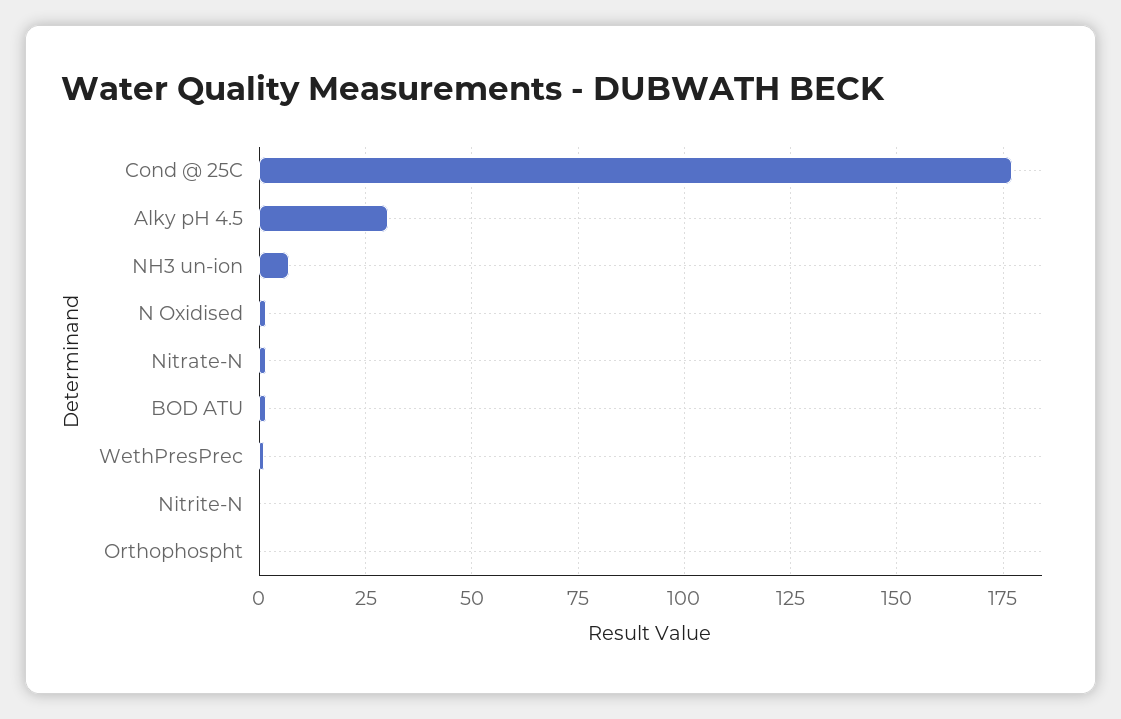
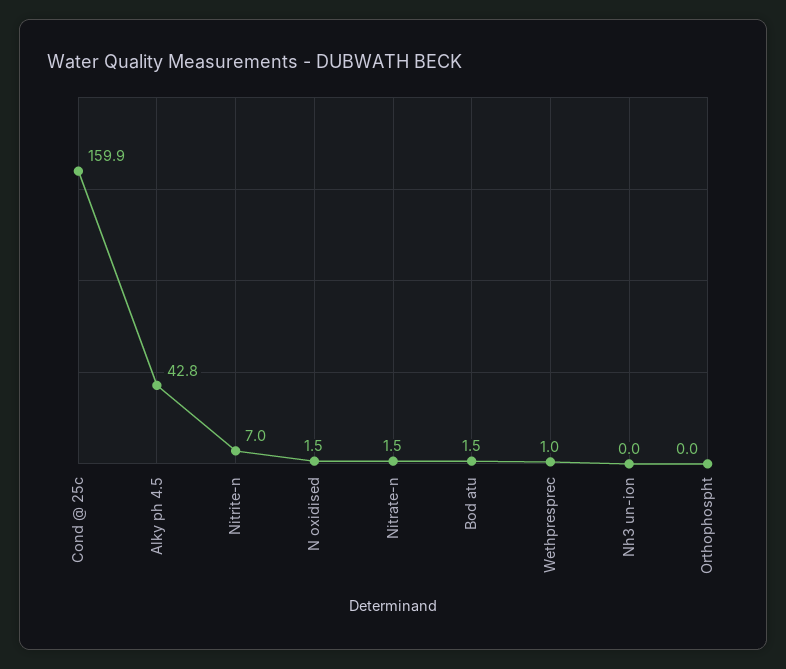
Cond @ 25C: 177.5 -> 159.9
Alky pH 4.5: 30 -> 42.8
NH3 un-ion: 7.5 -> 0
Nitrite-N: 0 -> 7

